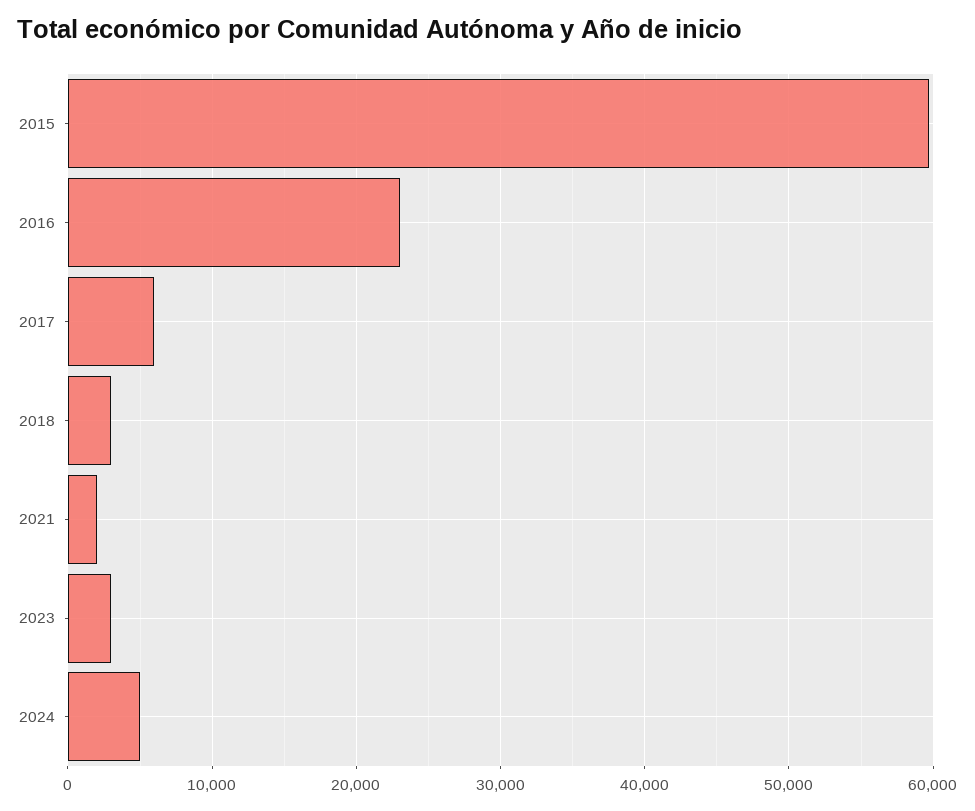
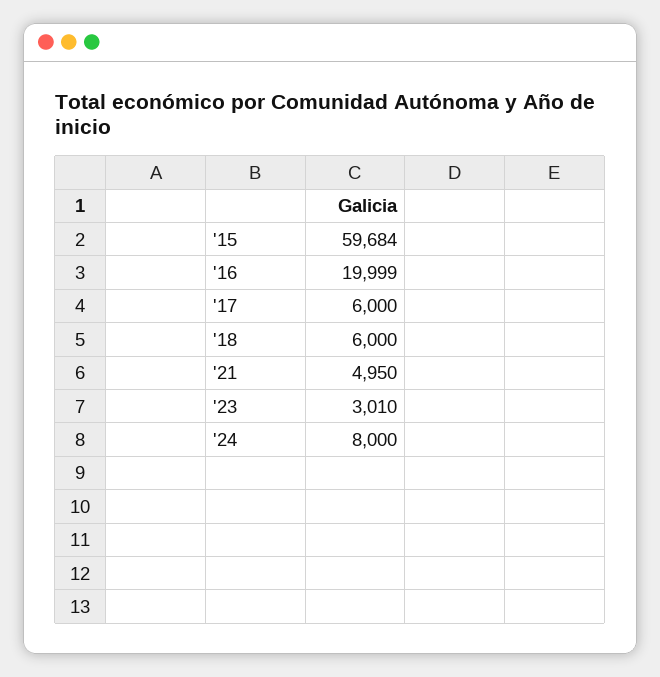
2016: 23000 -> 19999
2018: 3000 -> 6000
2021: 2000 -> 4950
2024: 5000 -> 8000

